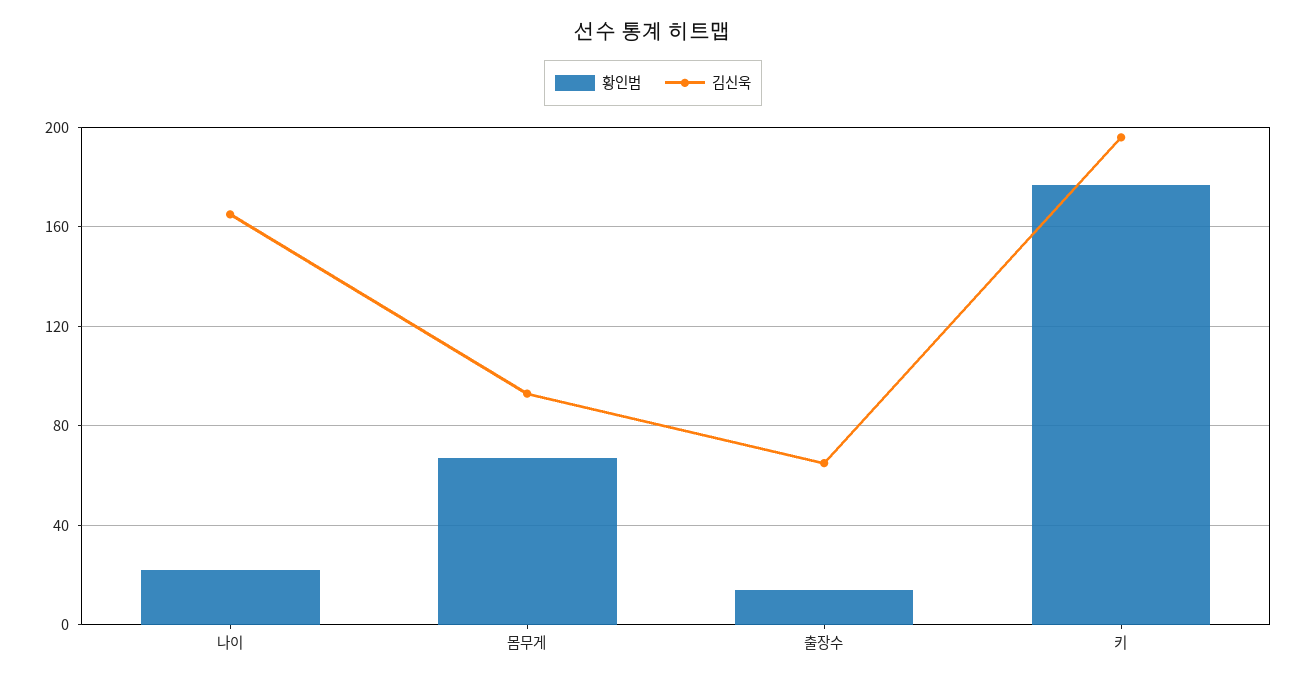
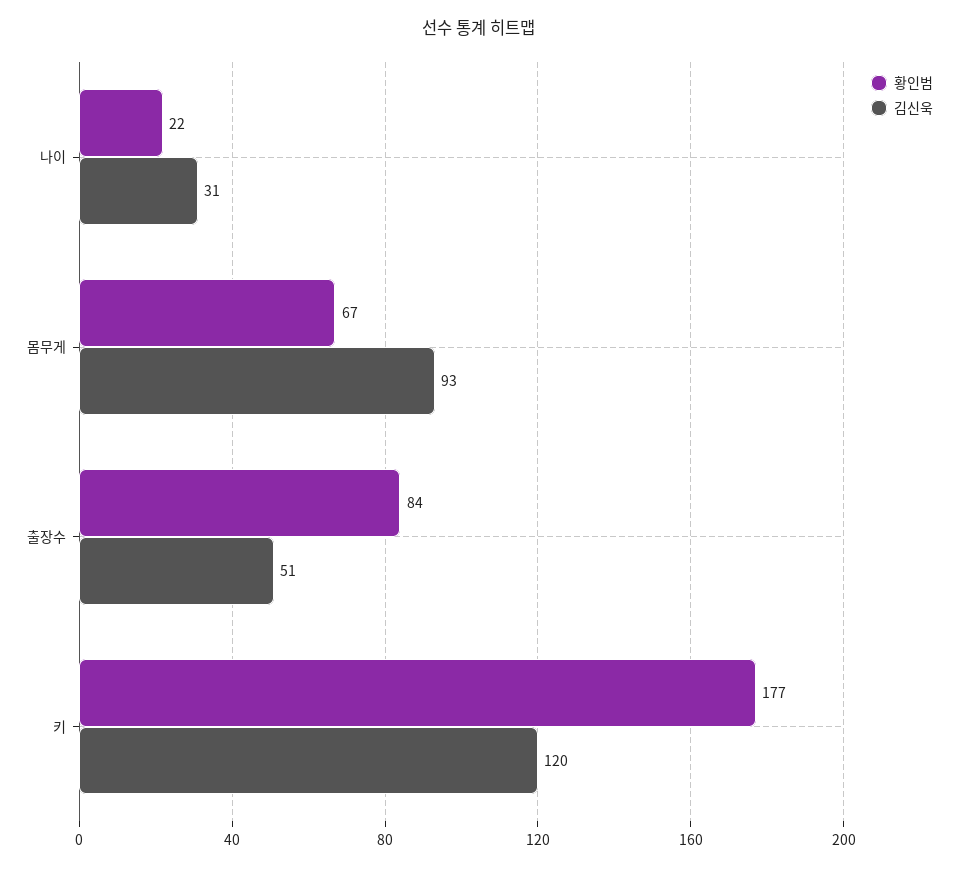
김신욱, 나이: 165 -> 31
황인범, 출장수: 15 -> 84
김신욱, 출장수: 65 -> 51
김신욱, 키: 195 -> 120

